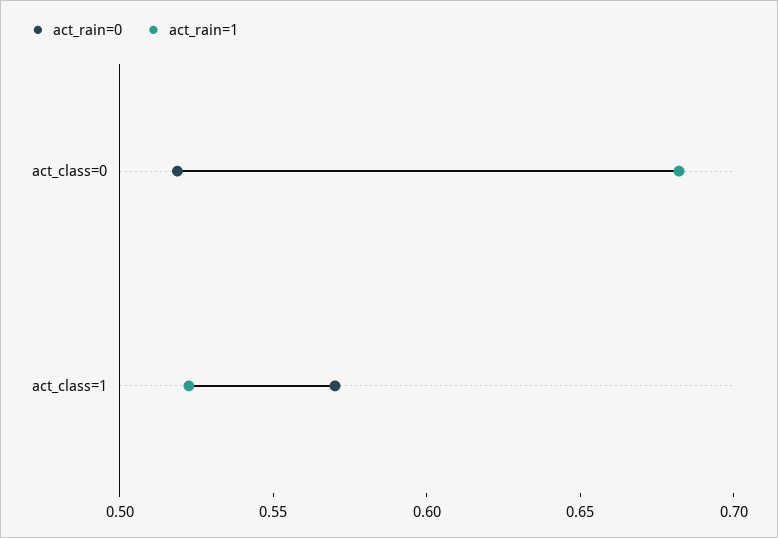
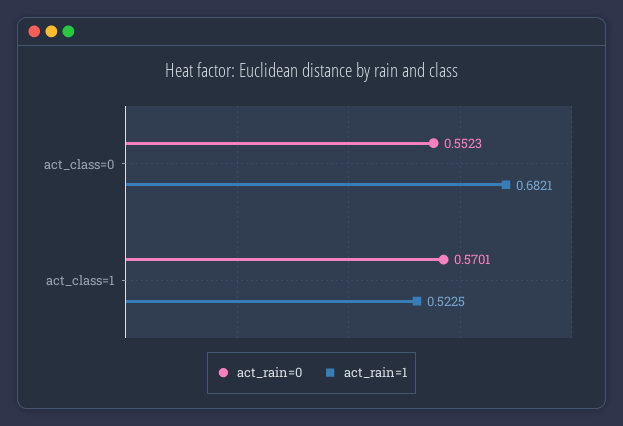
act_rain=0, act_class=0: 0.52 -> 0.5523

